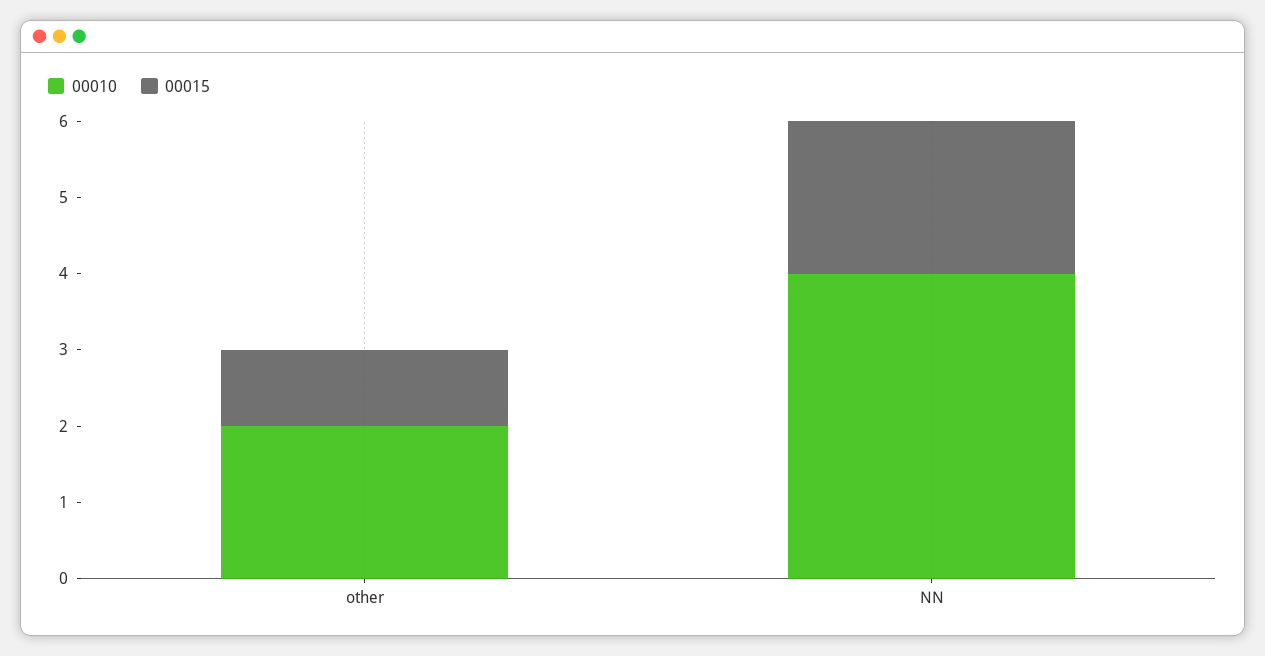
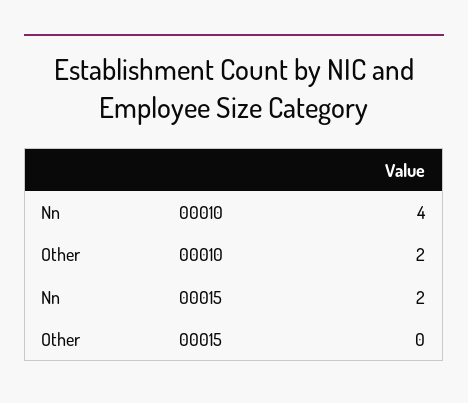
00015, other: 1 -> 0

